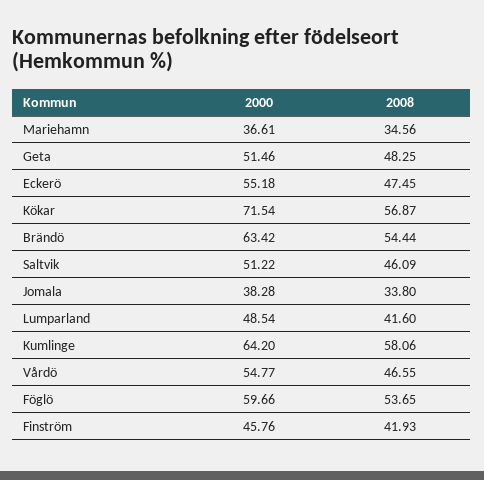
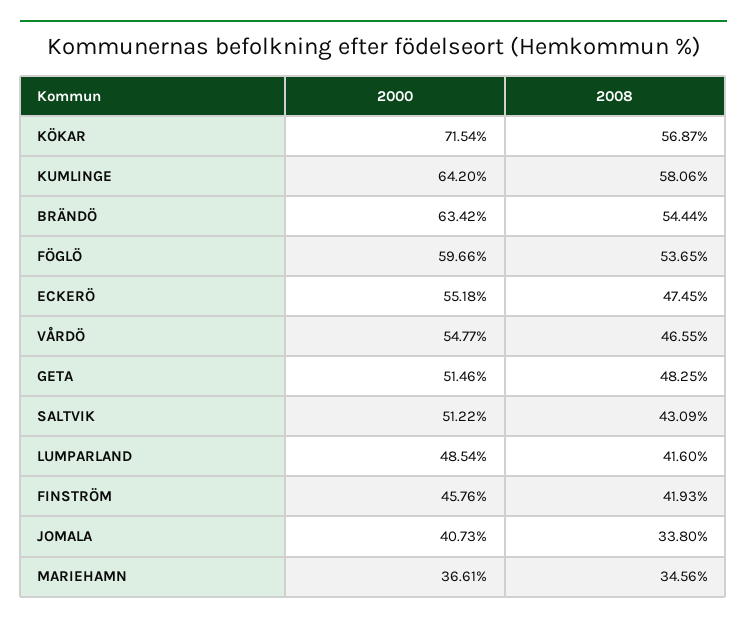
2008, Saltvik: 46.09 -> 43.09
2000, Jomala: 38.28 -> 40.73

